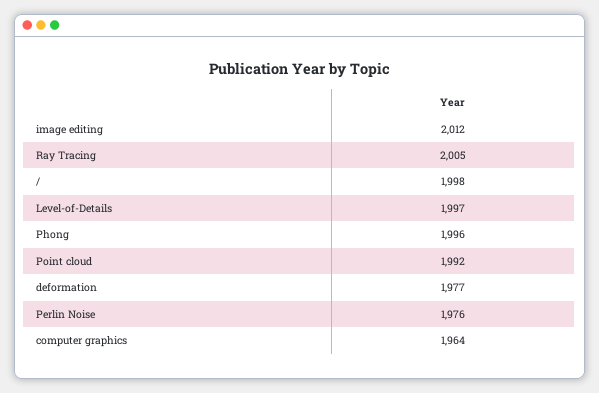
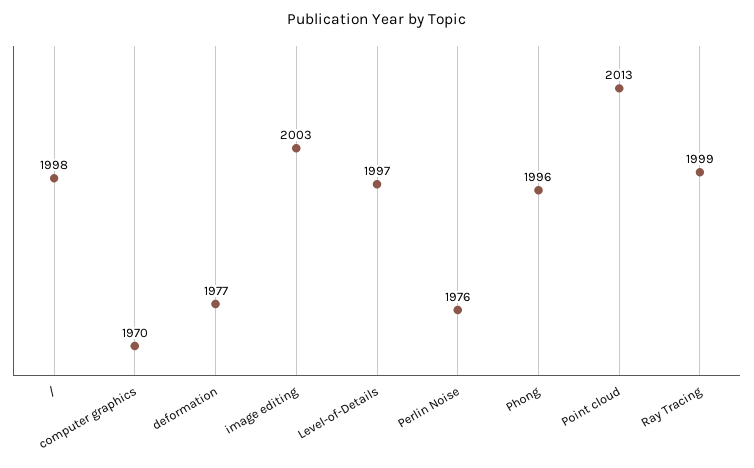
image editing: 2012 -> 2003
Ray Tracing: 2005 -> 1999
Point cloud: 1992 -> 2013
computer graphics: 1964 -> 1970

